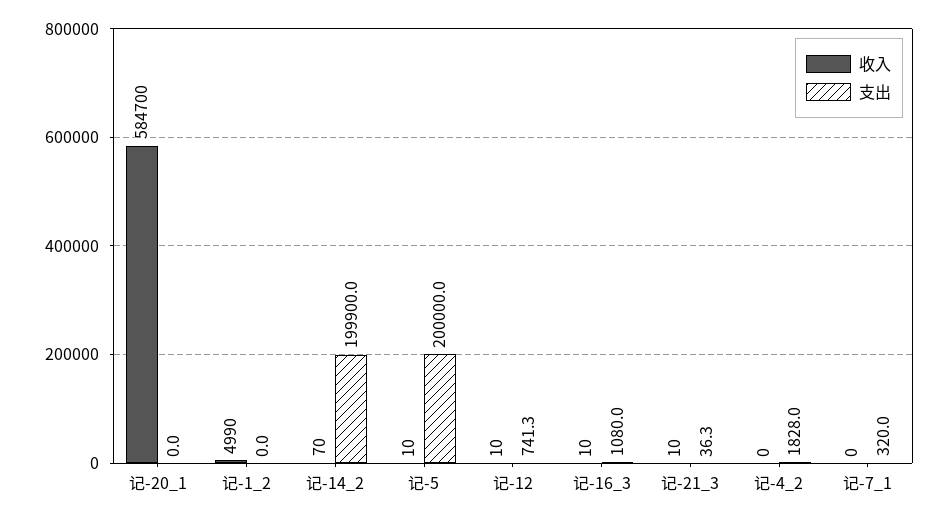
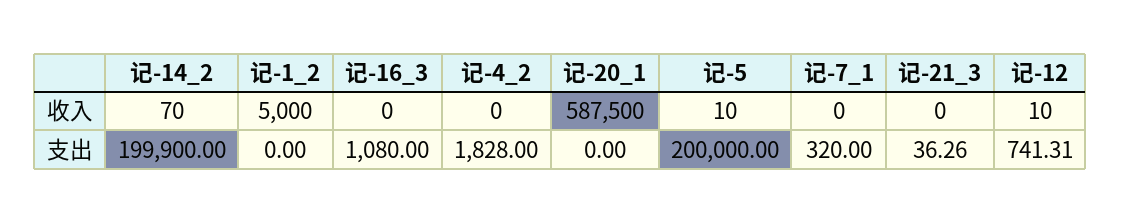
收入, 记-20_1: 584700 -> 587500
收入, 记-1_2: 4990 -> 5000
收入, 记-16_3: 10 -> 0
收入, 记-21_3: 10 -> 0

